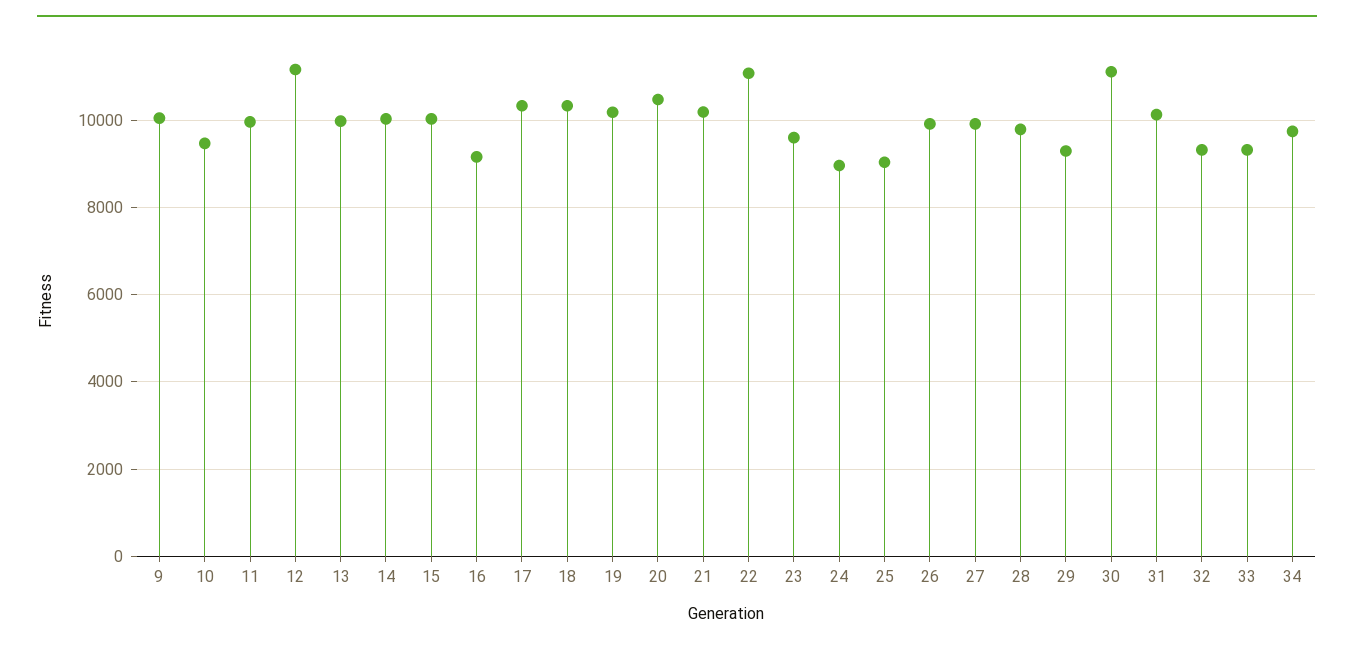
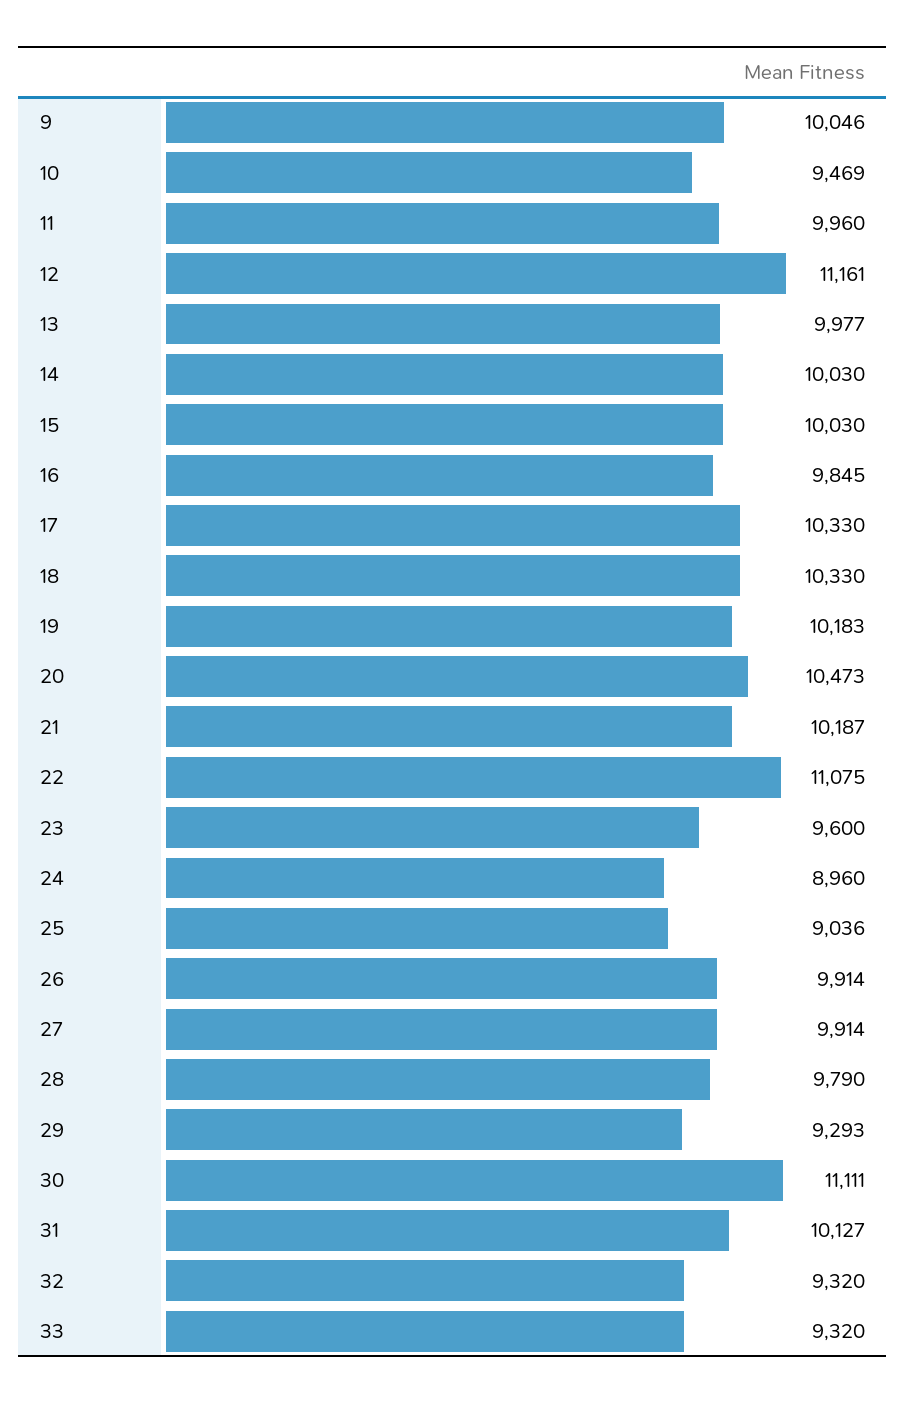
16: 9200 -> 9845
34: 9800 -> none

